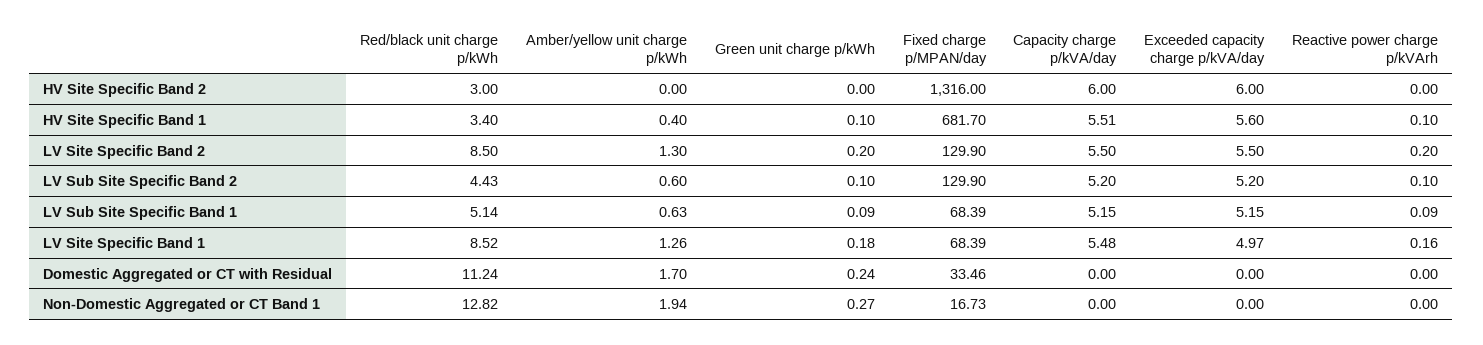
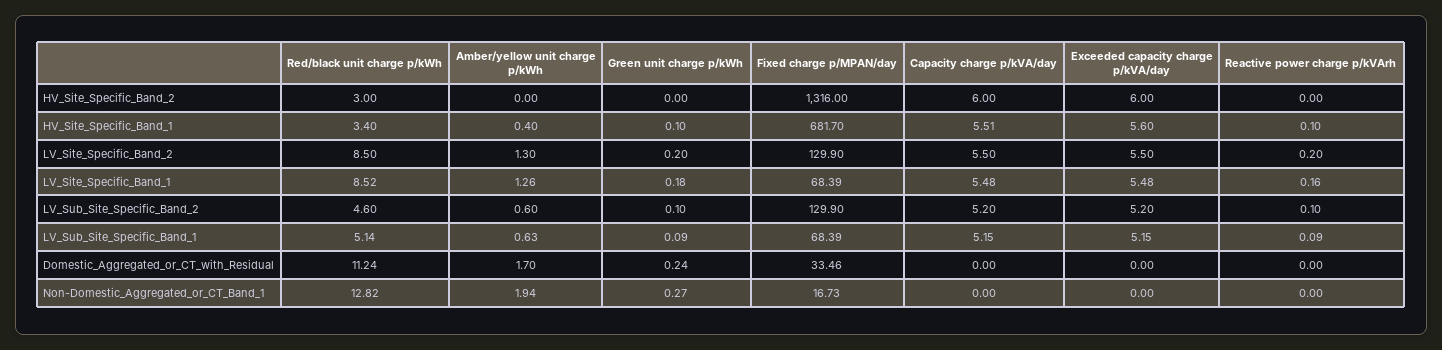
Red/black unit charge p/kWh, LV Sub Site Specific Band 2: 4.43 -> 4.6
Exceeded capacity charge p/kVA/day, LV Site Specific Band 1: 4.97 -> 5.48

